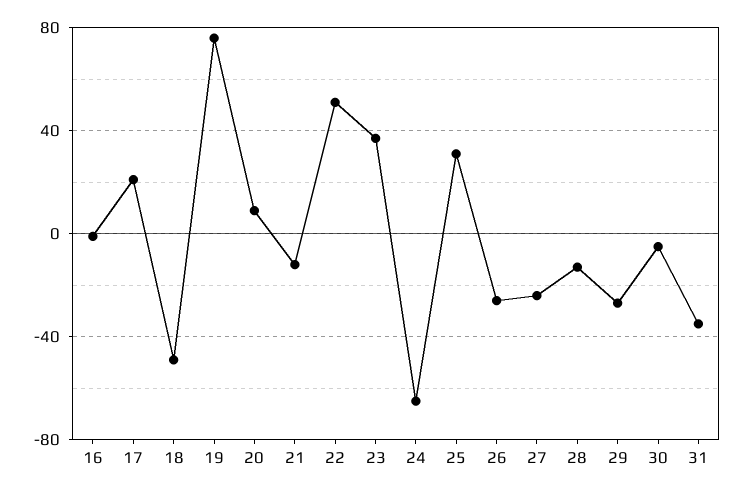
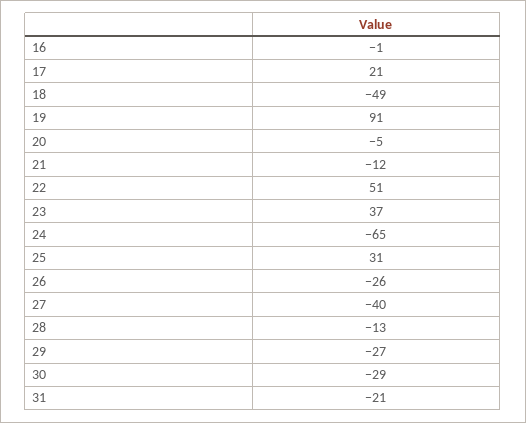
19: 75 -> 91
20: 10 -> -5
27: -25 -> -40
30: -5 -> -29
31: -35 -> -21

